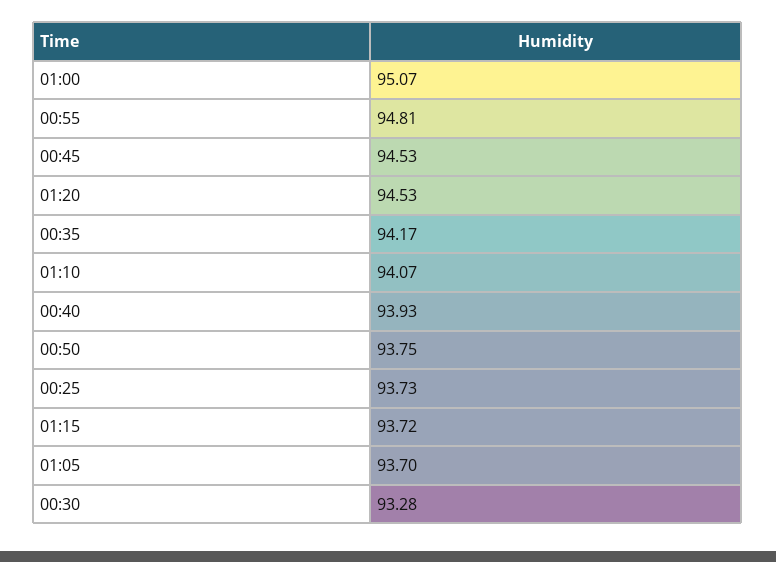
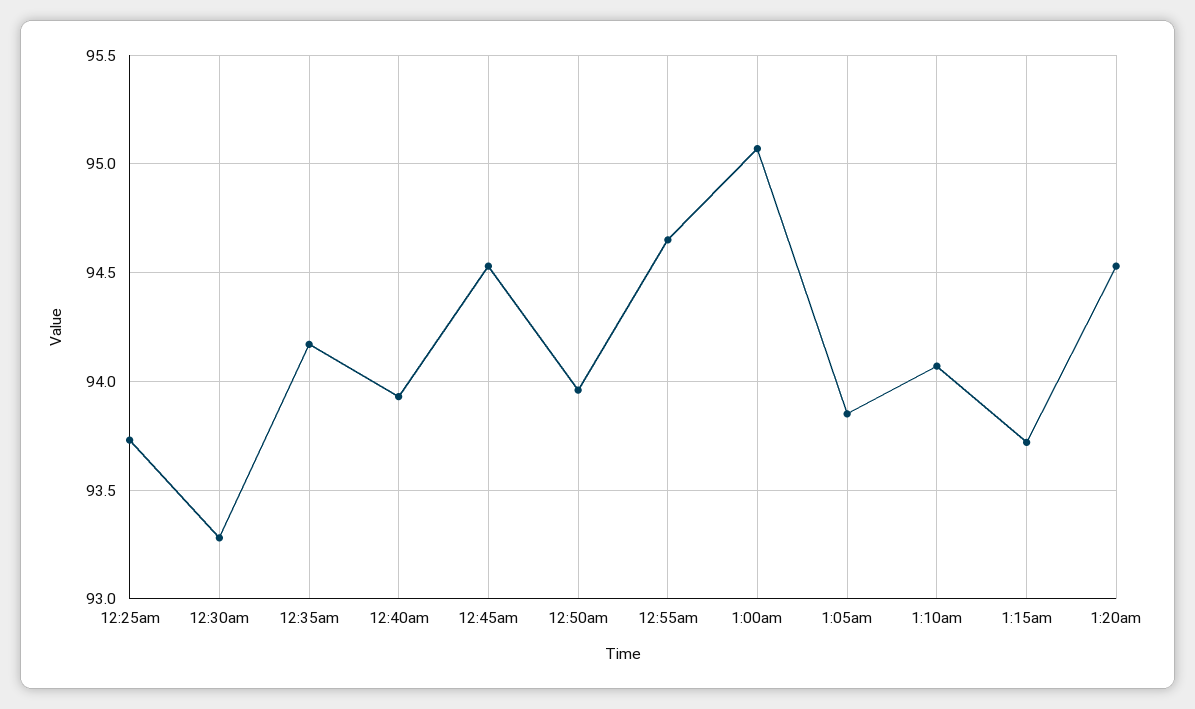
00:55: 94.81 -> 94.65
00:50: 93.75 -> 93.95
01:05: 93.7 -> 93.85

